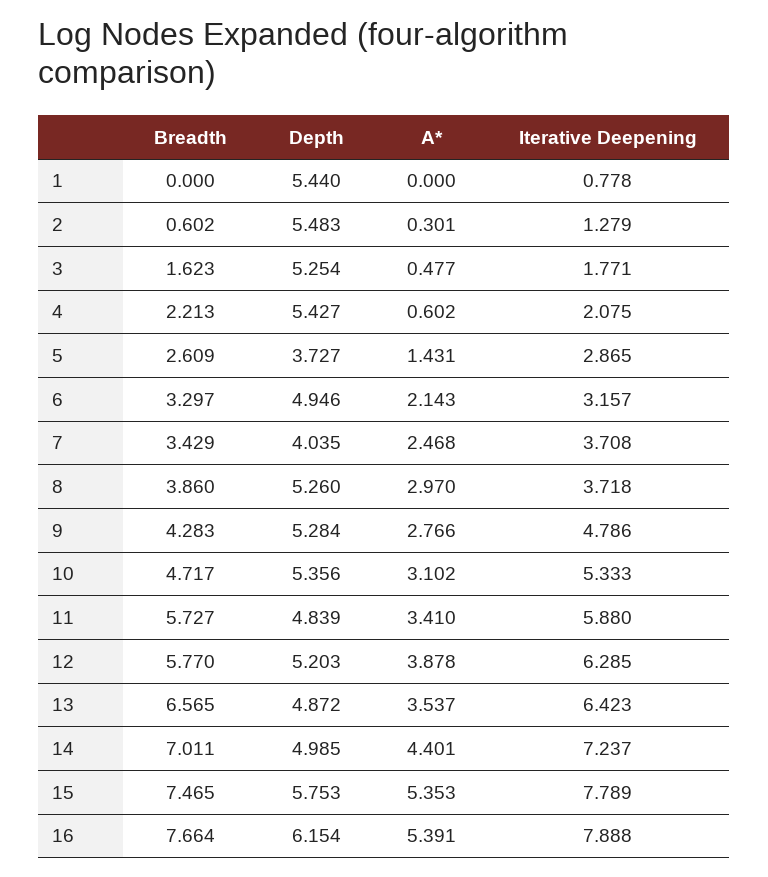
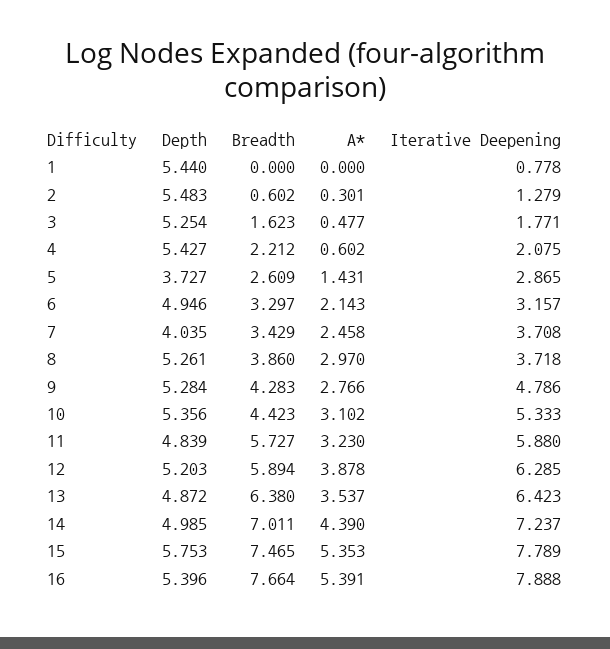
Breadth, 4: 2.213 -> 2.212
A*, 7: 2.468 -> 2.458
Depth, 8: 5.26 -> 5.261
Breadth, 10: 4.717 -> 4.423
A*, 11: 3.41 -> 3.23
Breadth, 12: 5.77 -> 5.894
Breadth, 13: 6.565 -> 6.38
A*, 14: 4.401 -> 4.39
Depth, 16: 6.154 -> 5.396

